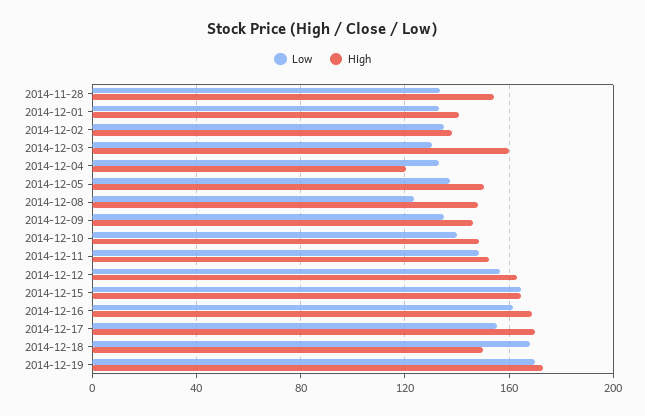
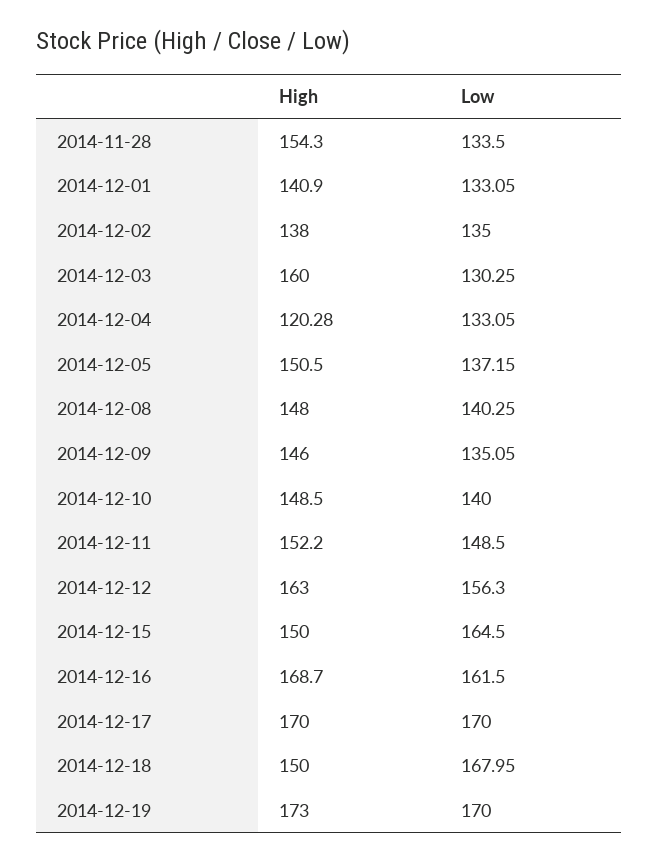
Low, 2014-12-08: 125 -> 140.25
High, 2014-12-15: 165 -> 150
Low, 2014-12-17: 155 -> 170

